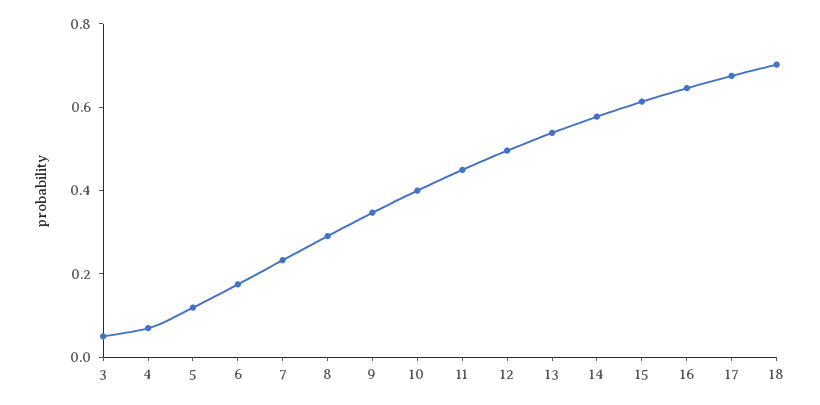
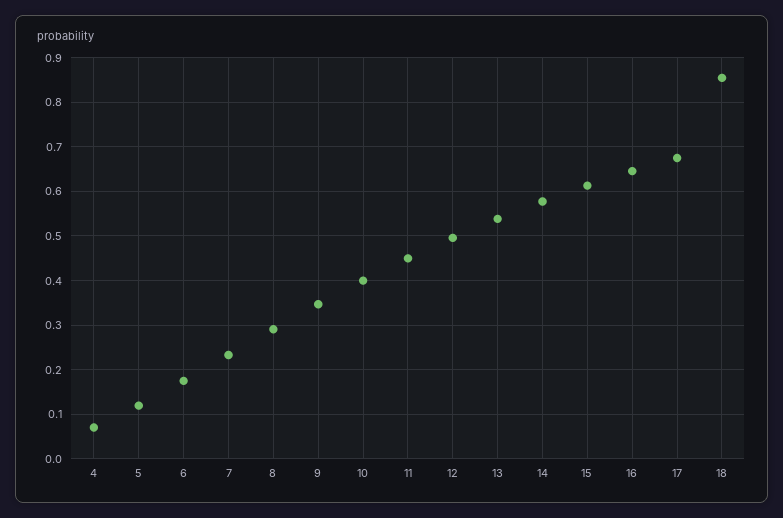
3: 0.05 -> none
18: 0.7 -> 0.86

